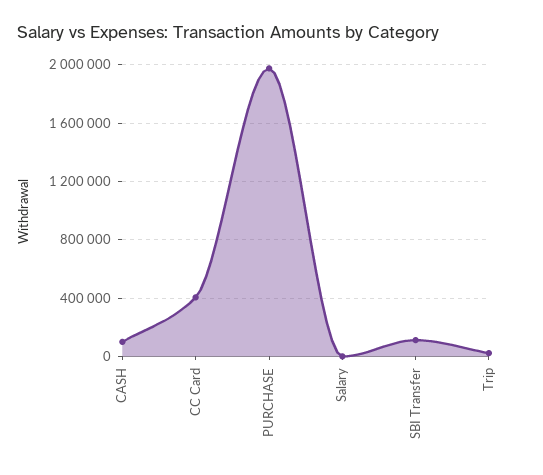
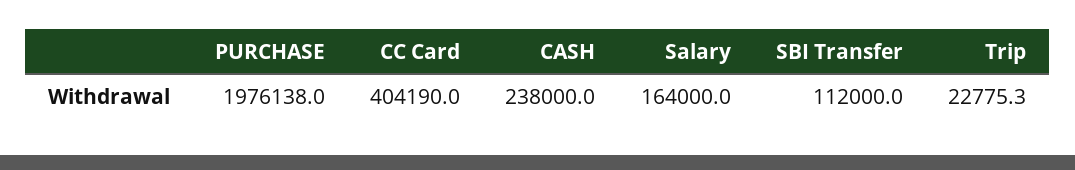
CASH: 100000 -> 238000
Salary: 0 -> 164000

